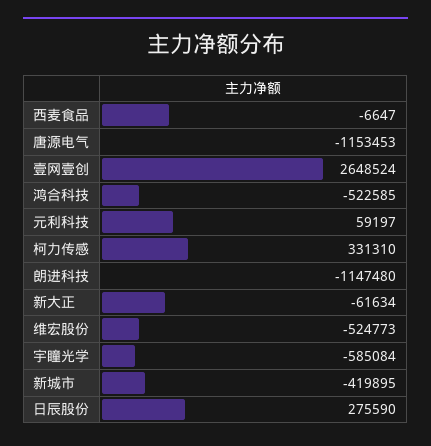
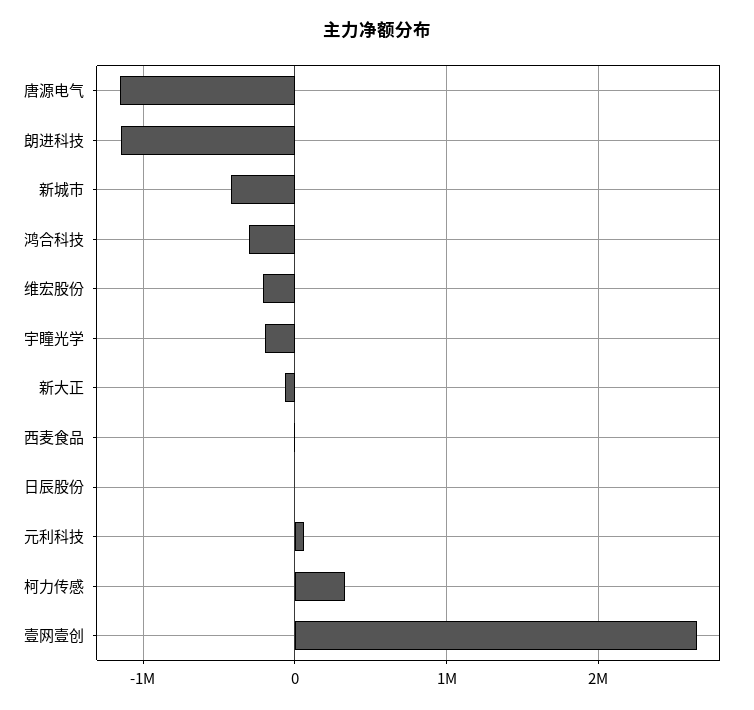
鸿合科技: -522585 -> -300000
维宏股份: -524773 -> -200000
宇瞳光学: -585084 -> -200000
日辰股份: 275590 -> 0

